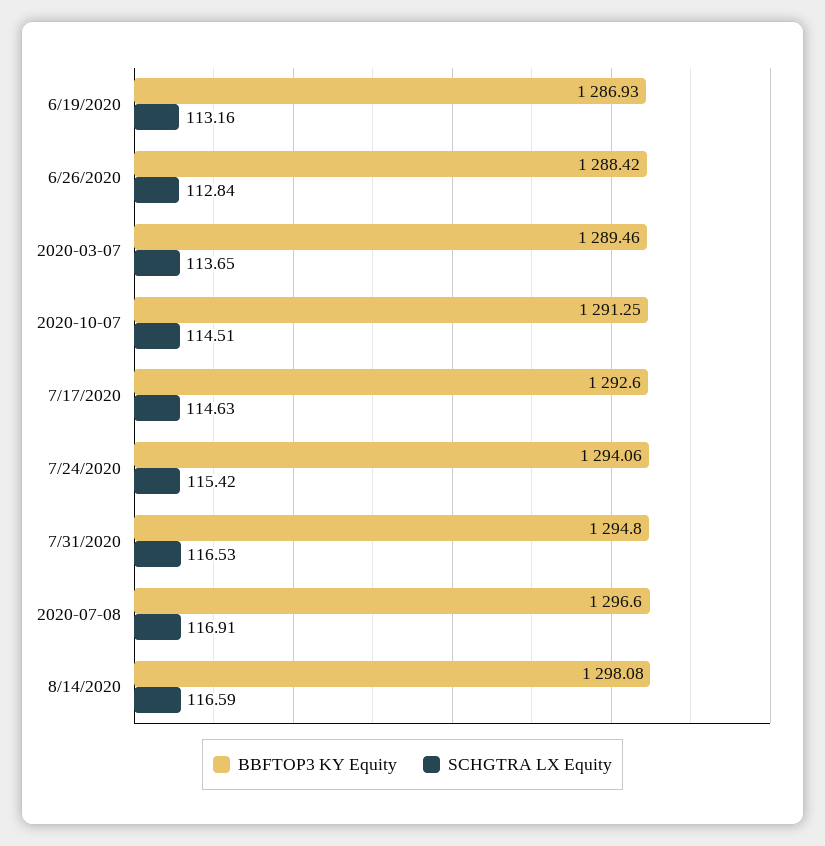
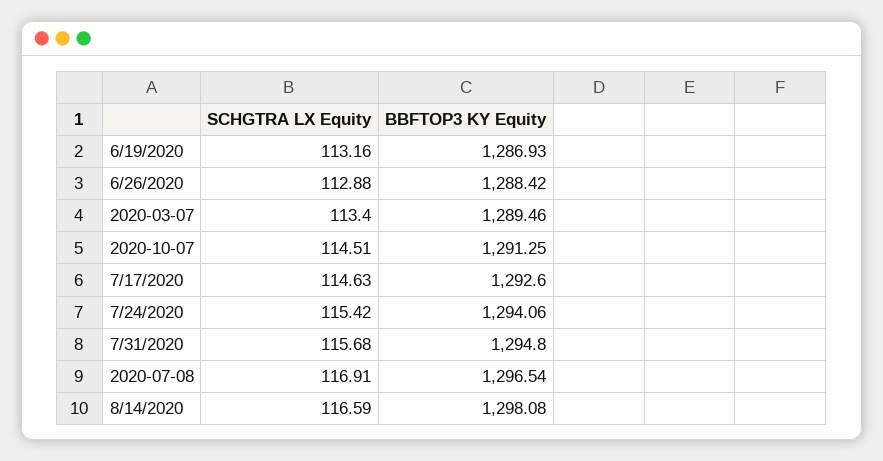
SCHGTRA LX Equity, 6/26/2020: 112.84 -> 112.88
SCHGTRA LX Equity, 2020-03-07: 113.65 -> 113.4
SCHGTRA LX Equity, 7/31/2020: 116.53 -> 115.68
BBFTOP3 KY Equity, 2020-07-08: 1296.6 -> 1296.54

